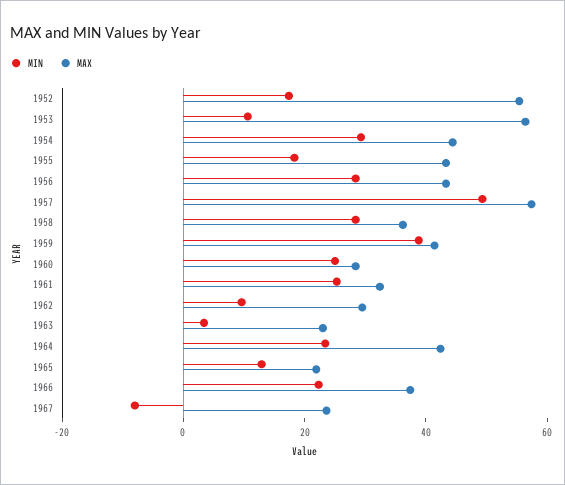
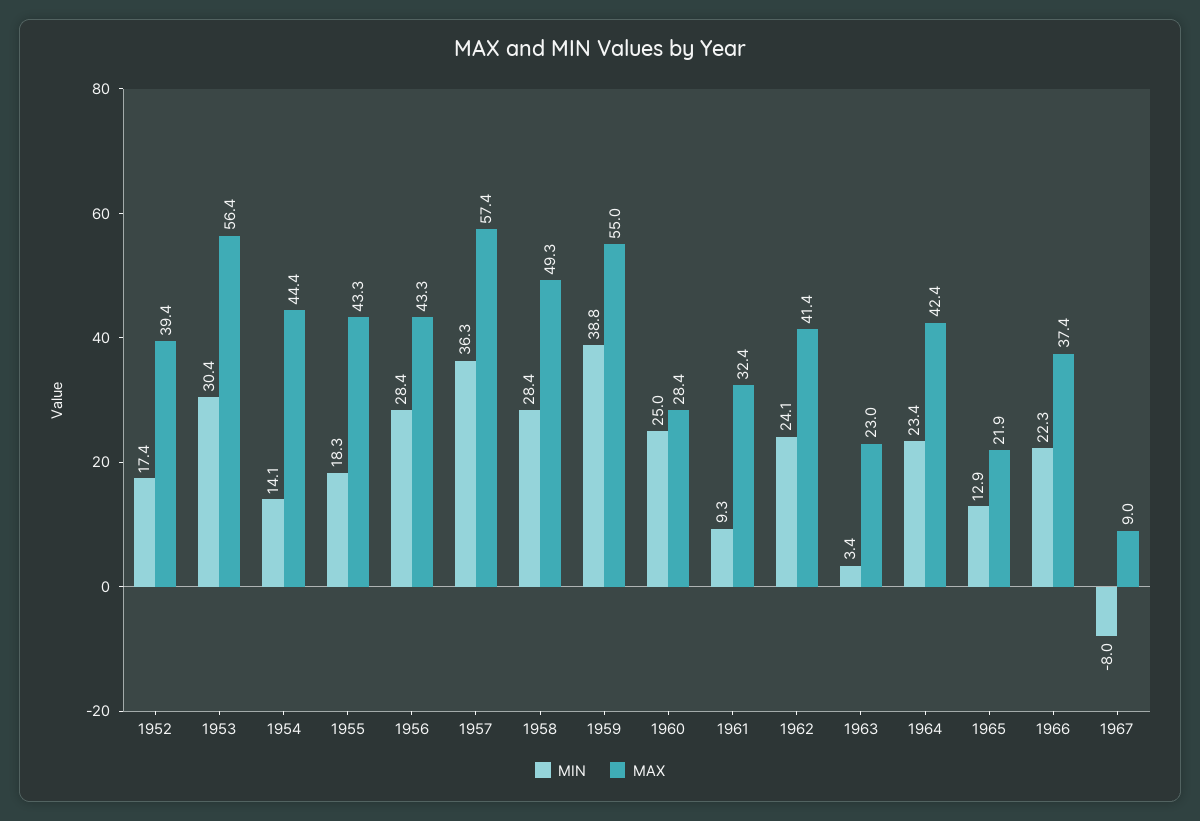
MAX, 1952: 55 -> 39.4
MIN, 1953: 10 -> 30.4
MIN, 1954: 30 -> 14.1
MIN, 1957: 50 -> 36.3
MAX, 1958: 35 -> 49.3
MAX, 1959: 40 -> 55
MIN, 1961: 25 -> 9.3
MIN, 1962: 10 -> 24.1
MAX, 1962: 30 -> 41.4
MAX, 1967: 25 -> 9

